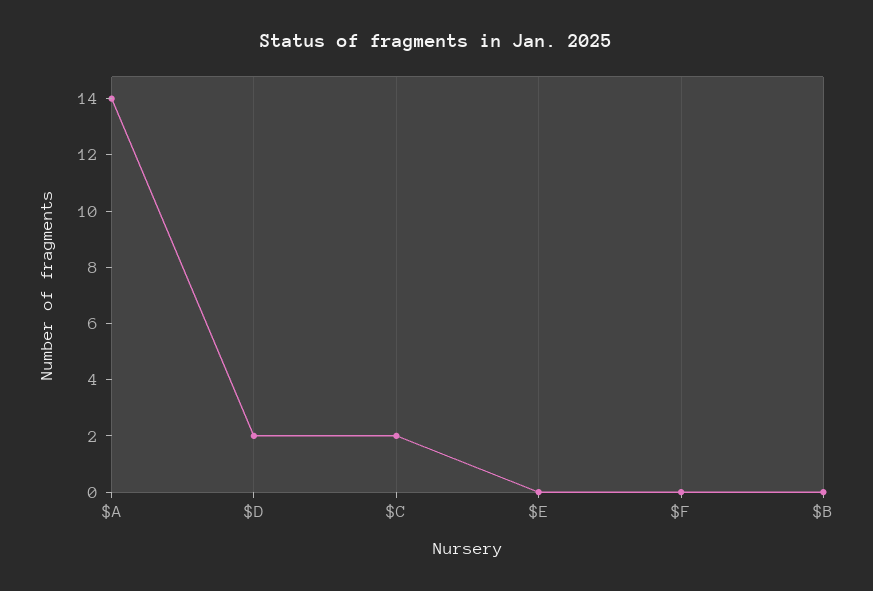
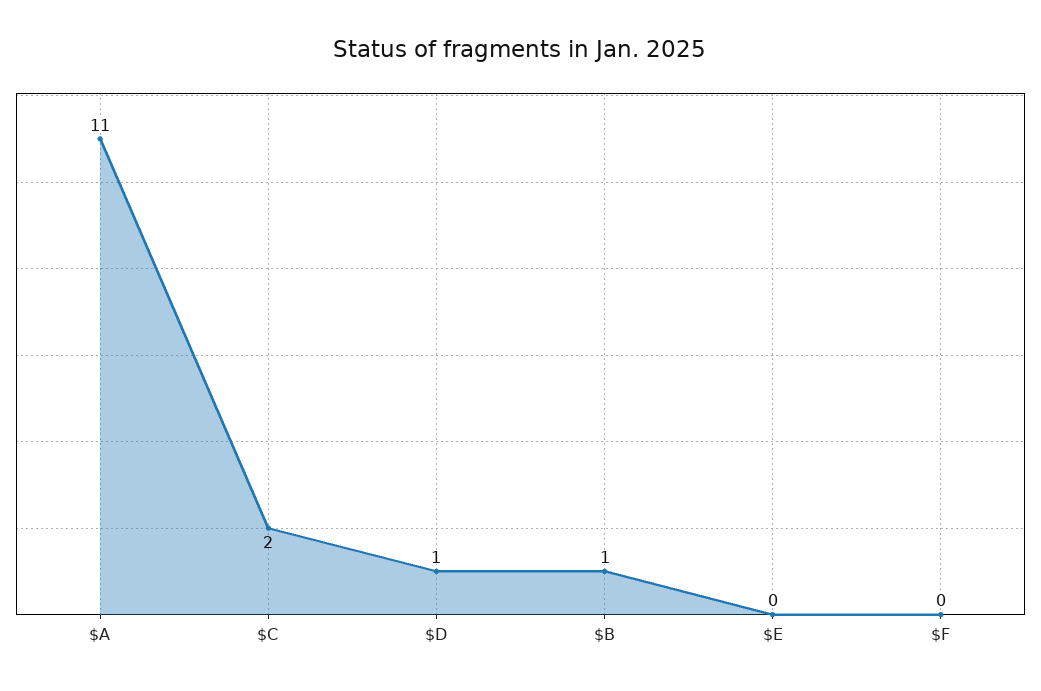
$A: 14 -> 11
$D: 2 -> 1
$B: 0 -> 1

